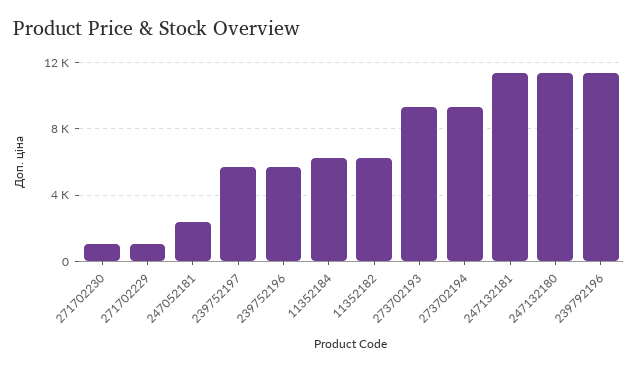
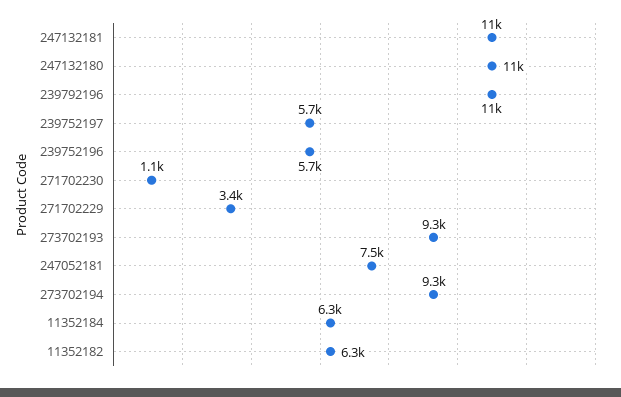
271702229: 1000 -> 3400
247052181: 2500 -> 7500

